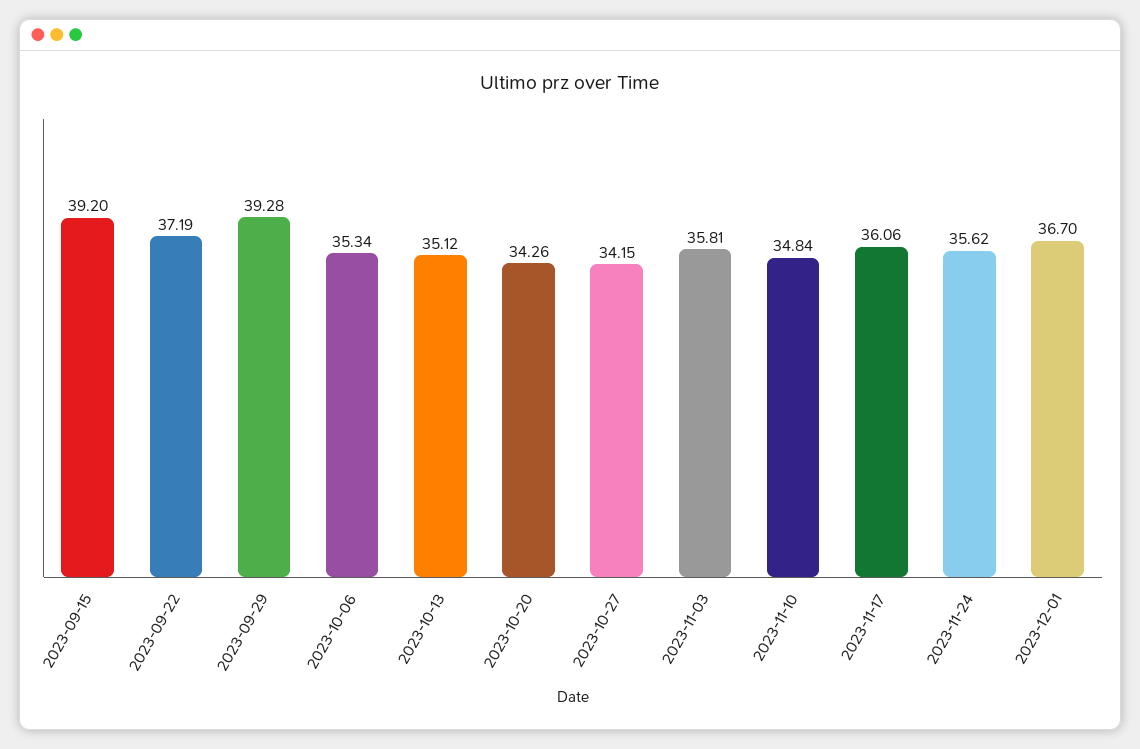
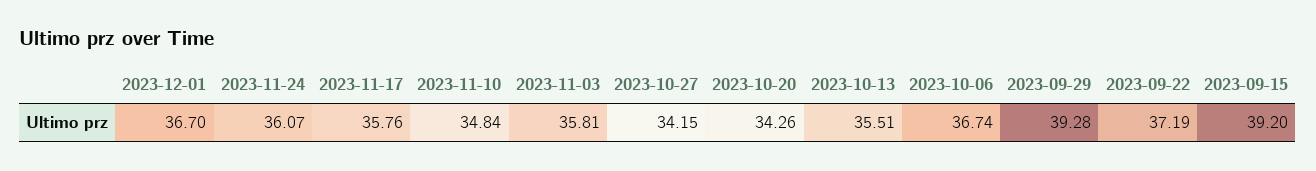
2023-10-06: 35.34 -> 36.74
2023-10-13: 35.12 -> 35.51
2023-11-17: 36.06 -> 35.76
2023-11-24: 35.62 -> 36.07

